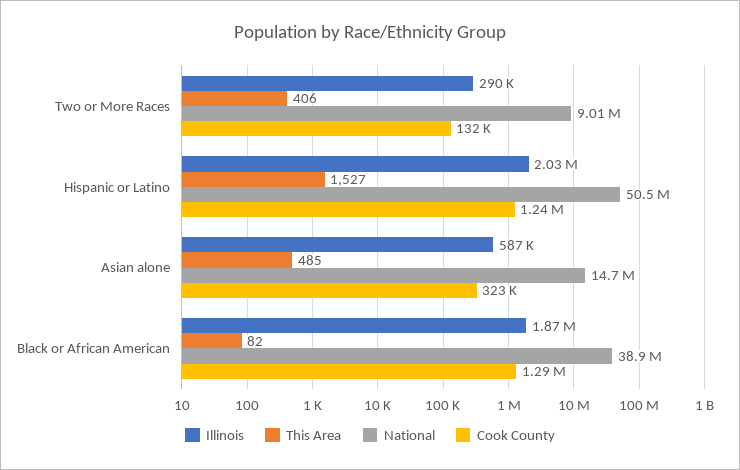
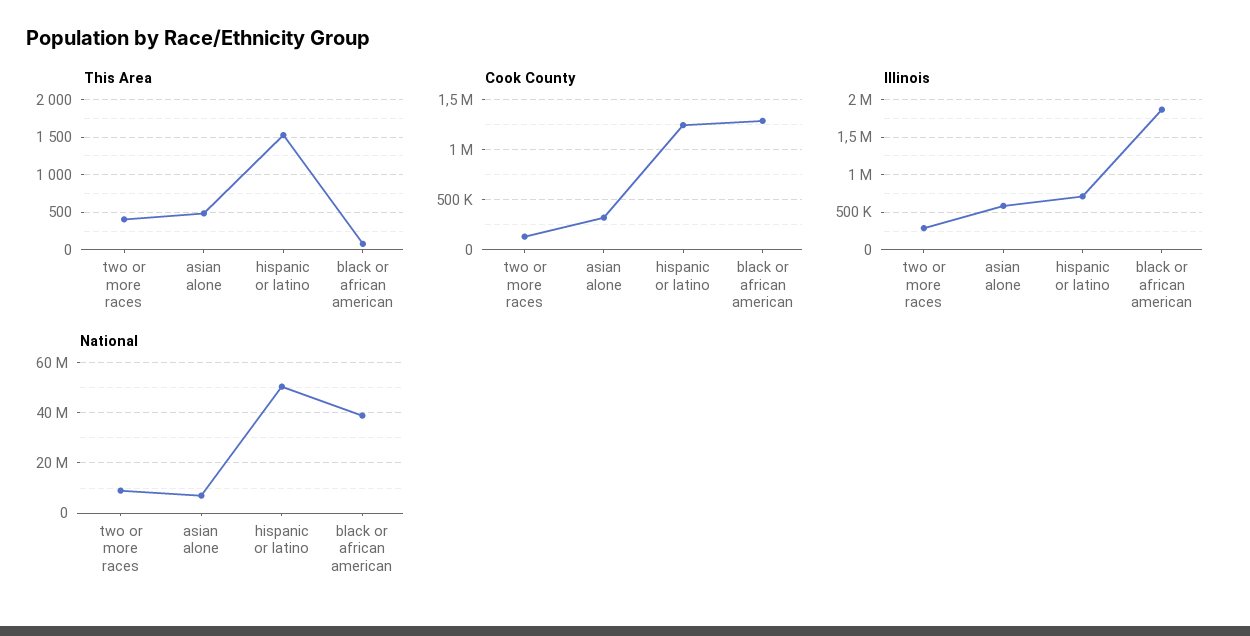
Illinois, Hispanic or Latino: 2030000 -> 700000
National, Asian alone: 14700000 -> 7500000

